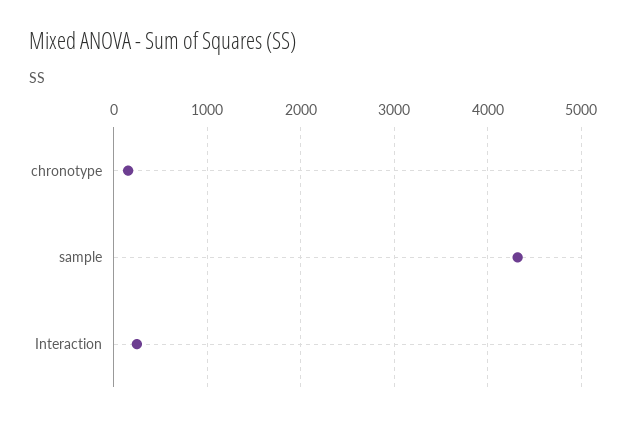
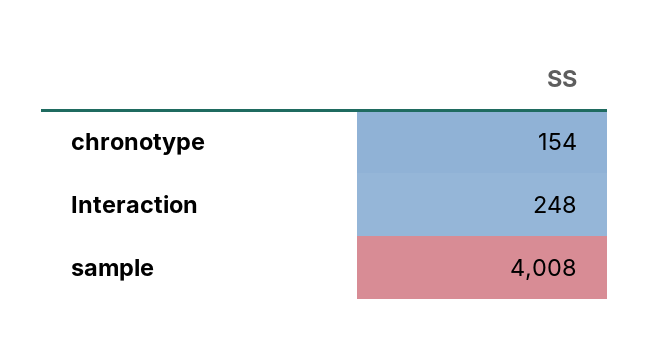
sample: 4300 -> 4008

